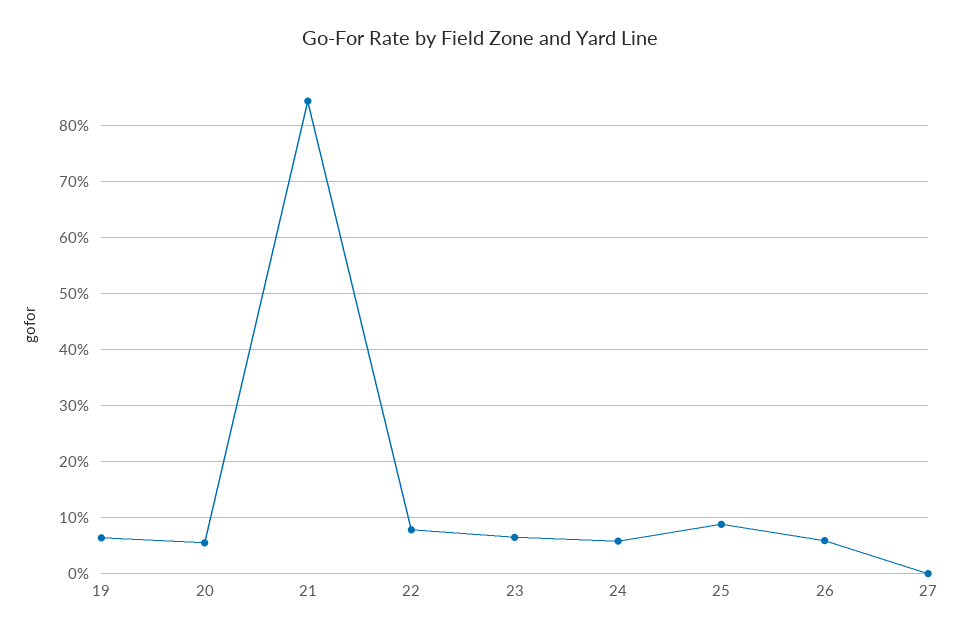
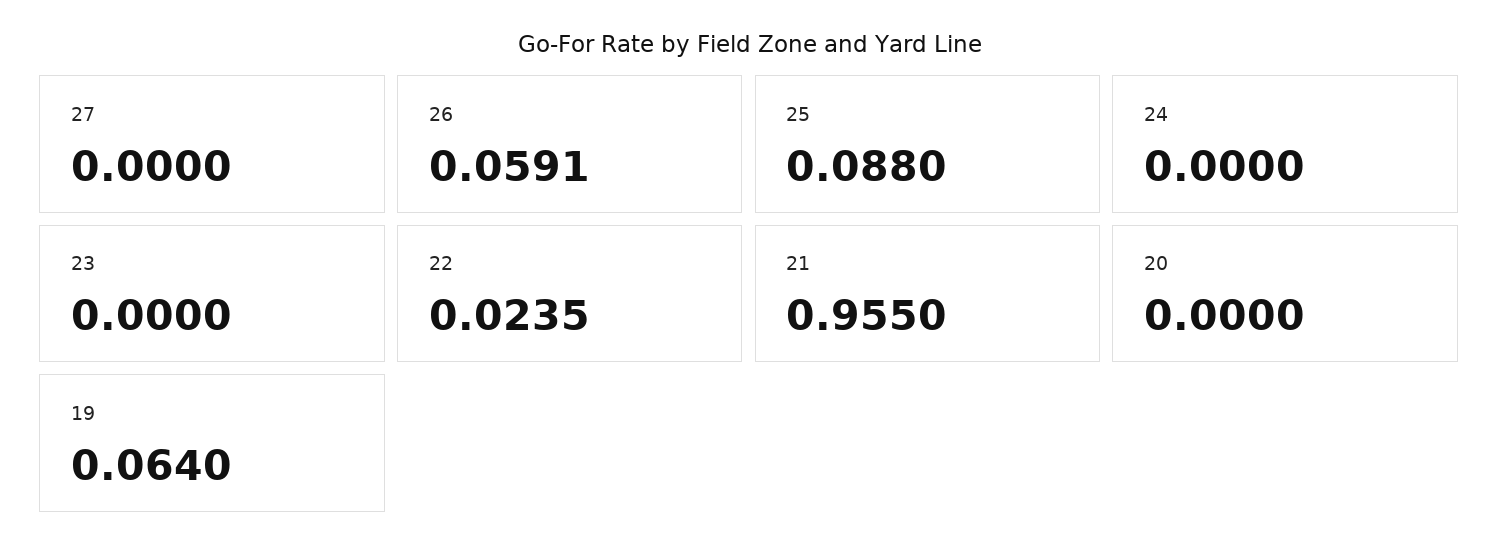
20: 0.06 -> 0
21: 0.84 -> 0.955
22: 0.08 -> 0.0235
23: 0.06 -> 0
24: 0.06 -> 0

